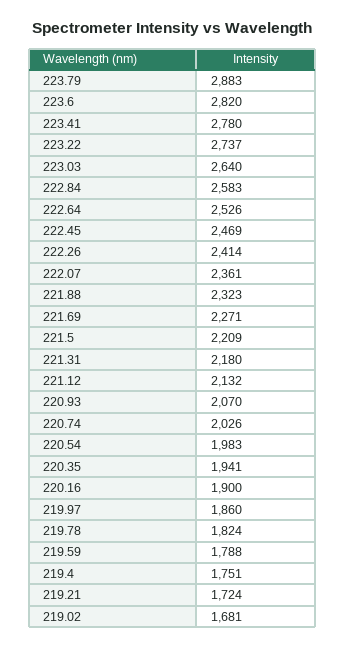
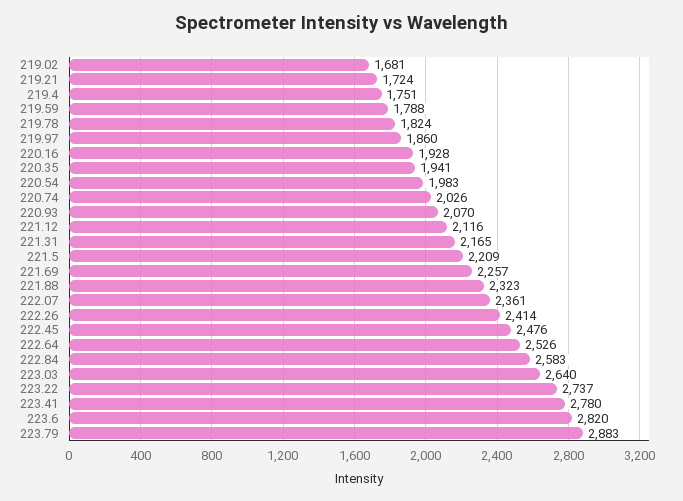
222.45: 2469 -> 2476
221.69: 2271 -> 2257
221.31: 2180 -> 2165
221.12: 2132 -> 2116
220.16: 1900 -> 1928

